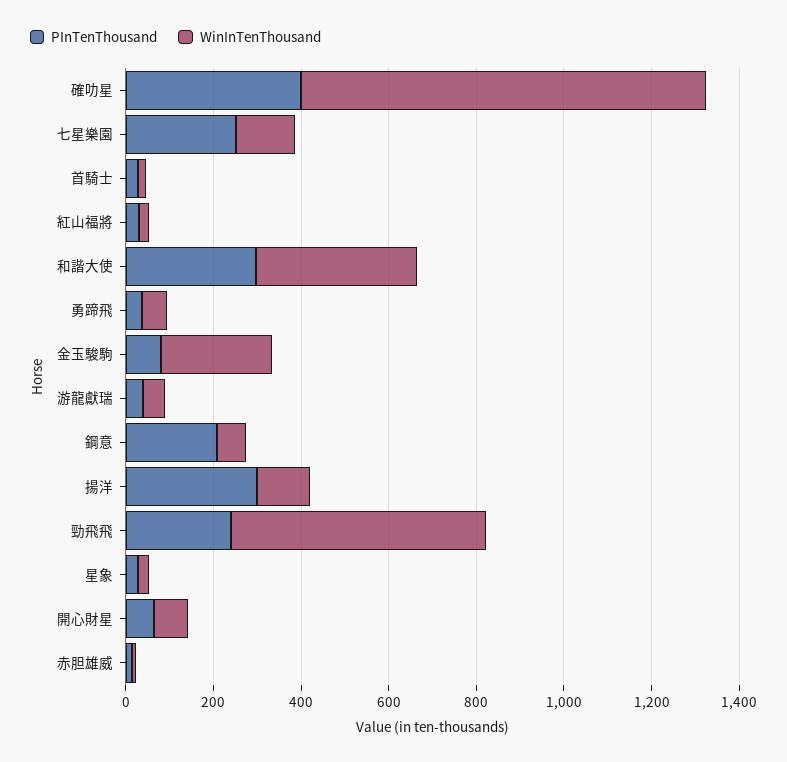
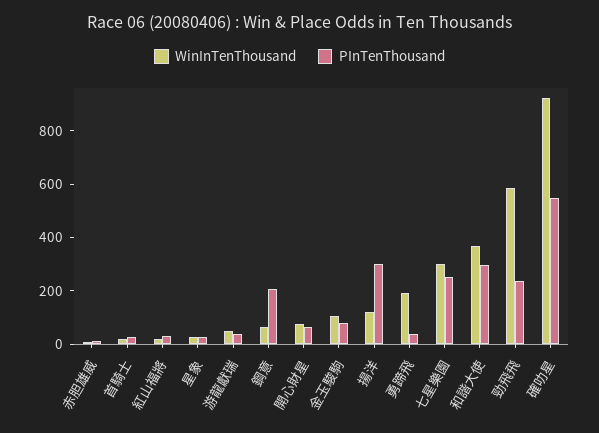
PInTenThousand, 確叻星: 400 -> 550
WinInTenThousand, 七星樂園: 150 -> 300
WinInTenThousand, 勇蹄飛: 50 -> 200
WinInTenThousand, 金玉駿駒: 250 -> 100

